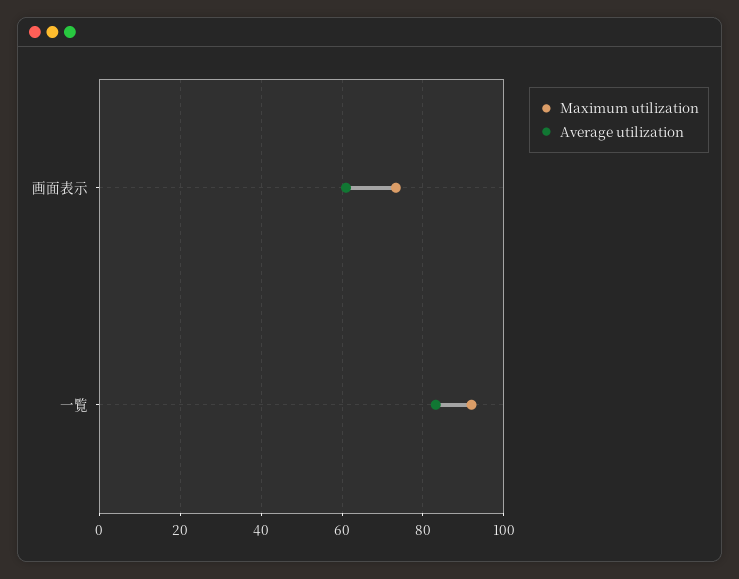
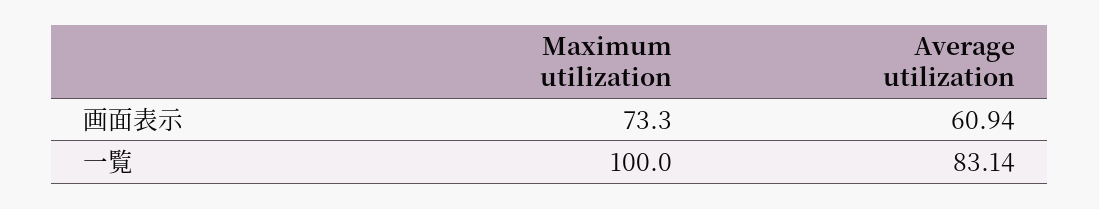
Maximum utilization, 一覧: 92 -> 100

